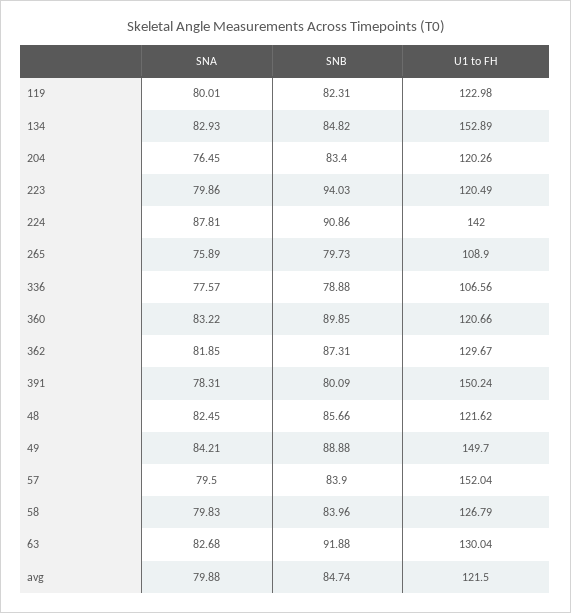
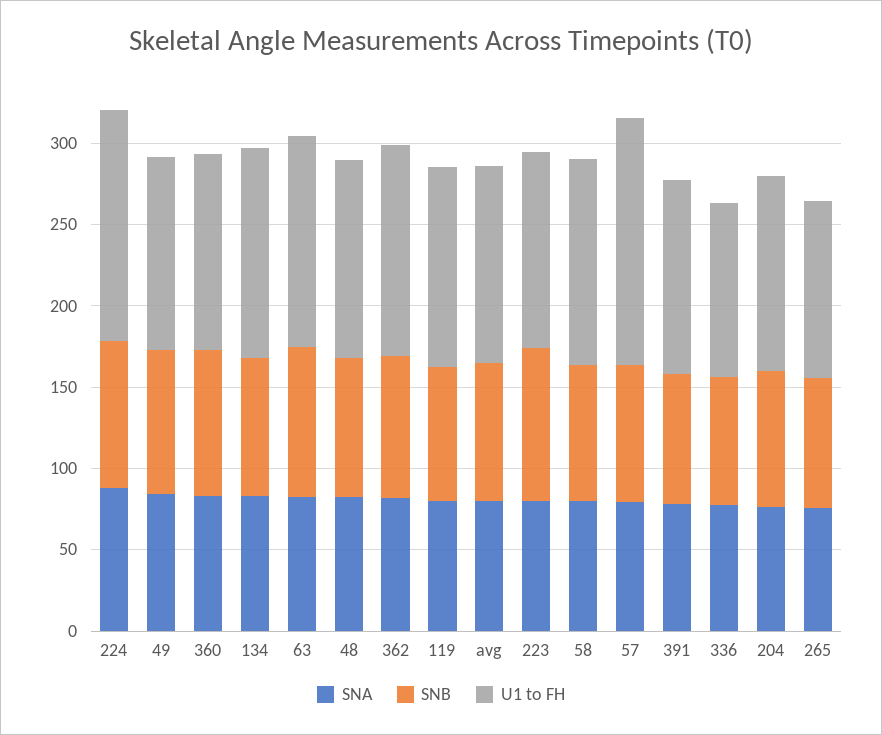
U1 to FH, 134: 152.89 -> 130
U1 to FH, 391: 150.24 -> 120
U1 to FH, 49: 149.7 -> 120

